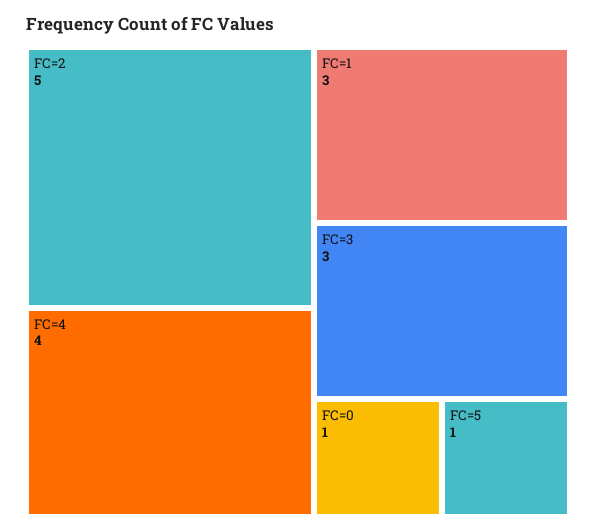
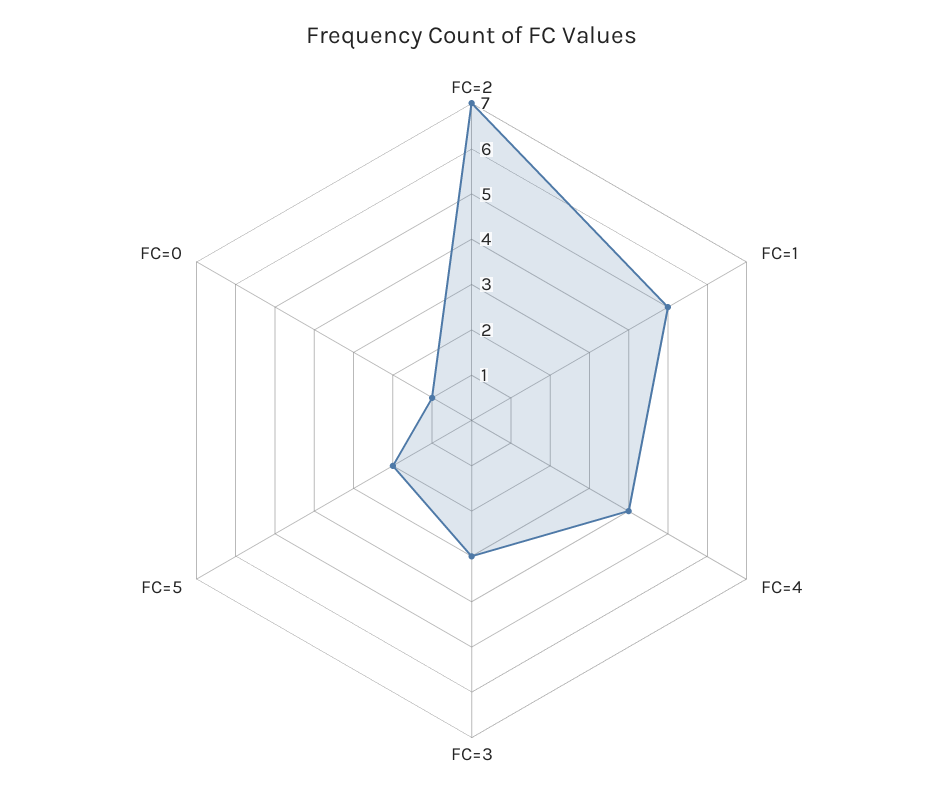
FC=2: 5 -> 7
FC=1: 3 -> 5
FC=5: 1 -> 2

